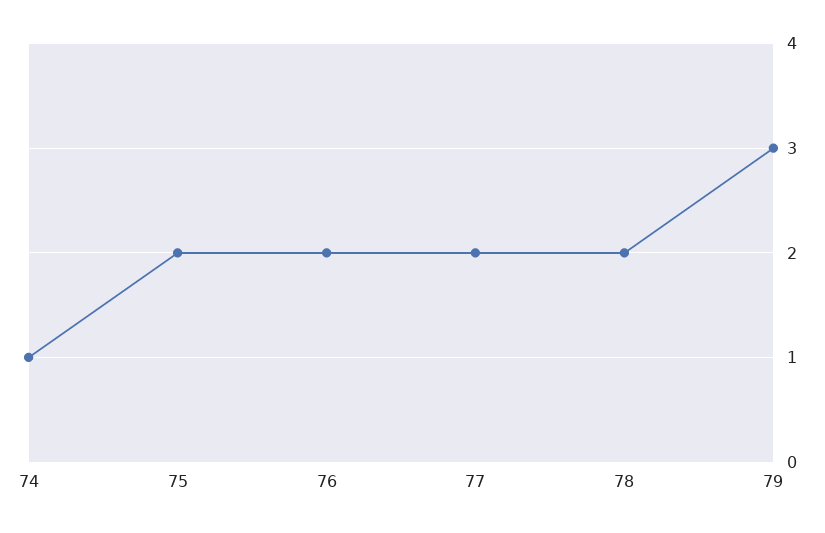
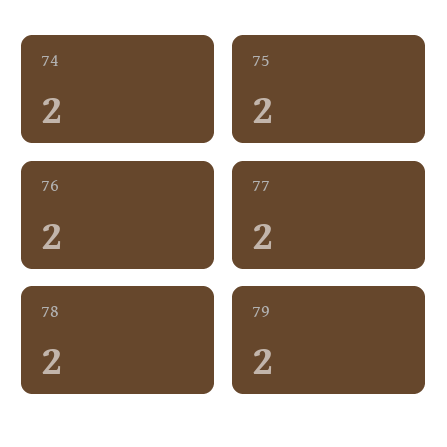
74: 1 -> 2
79: 3 -> 2

